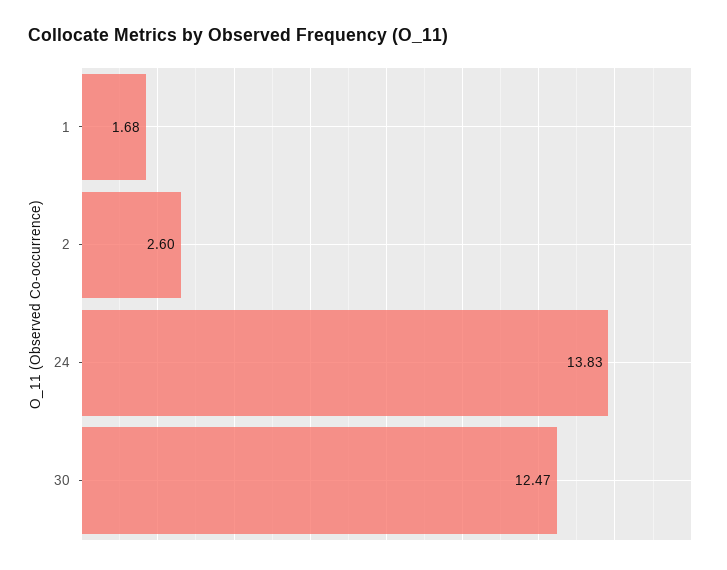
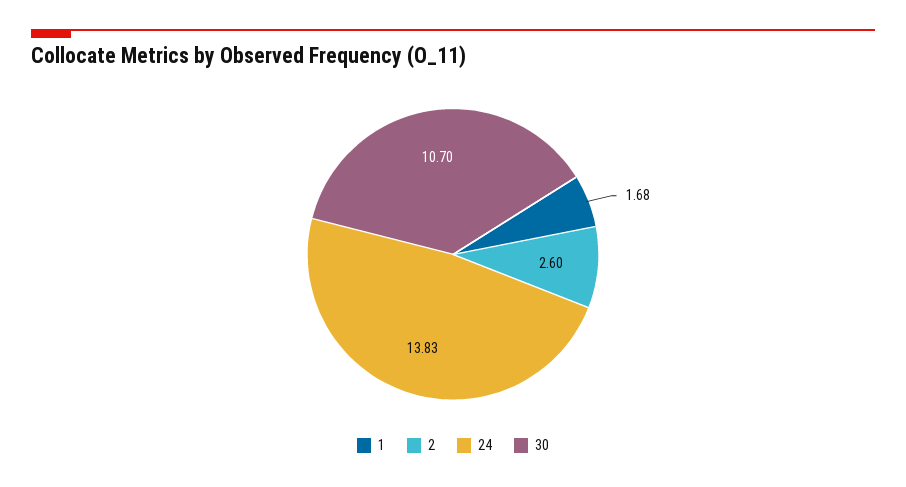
30: 12.47 -> 10.7

